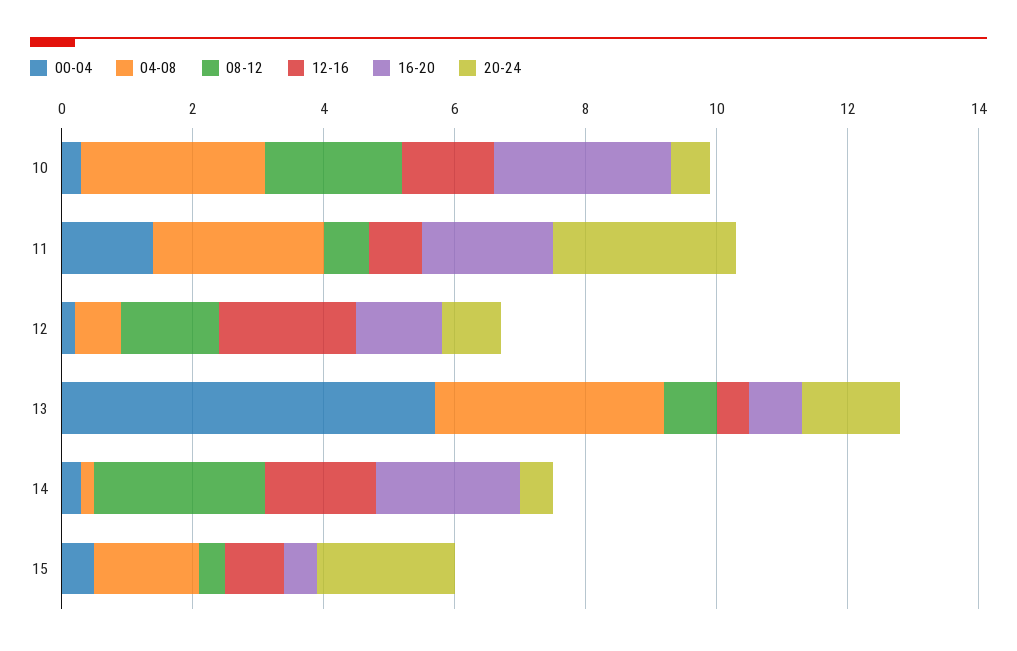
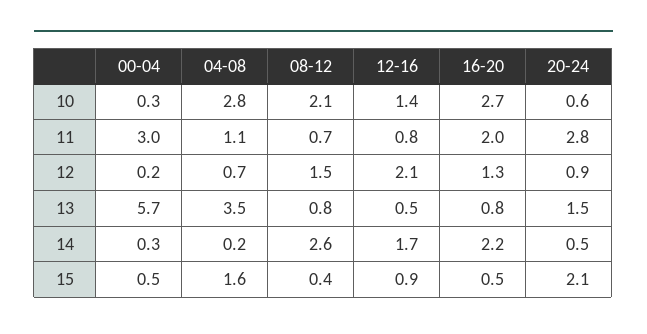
00-04, 11: 1.5 -> 3
04-08, 11: 2.5 -> 1.1

